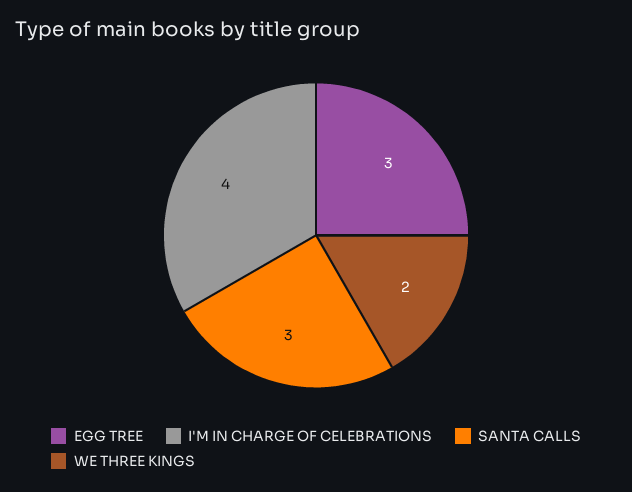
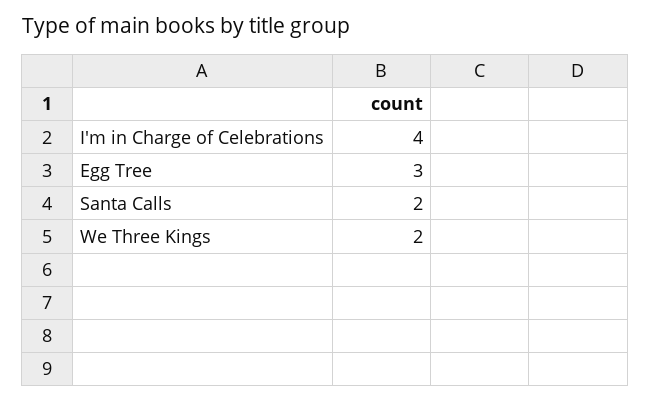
SANTA CALLS: 3 -> 2

